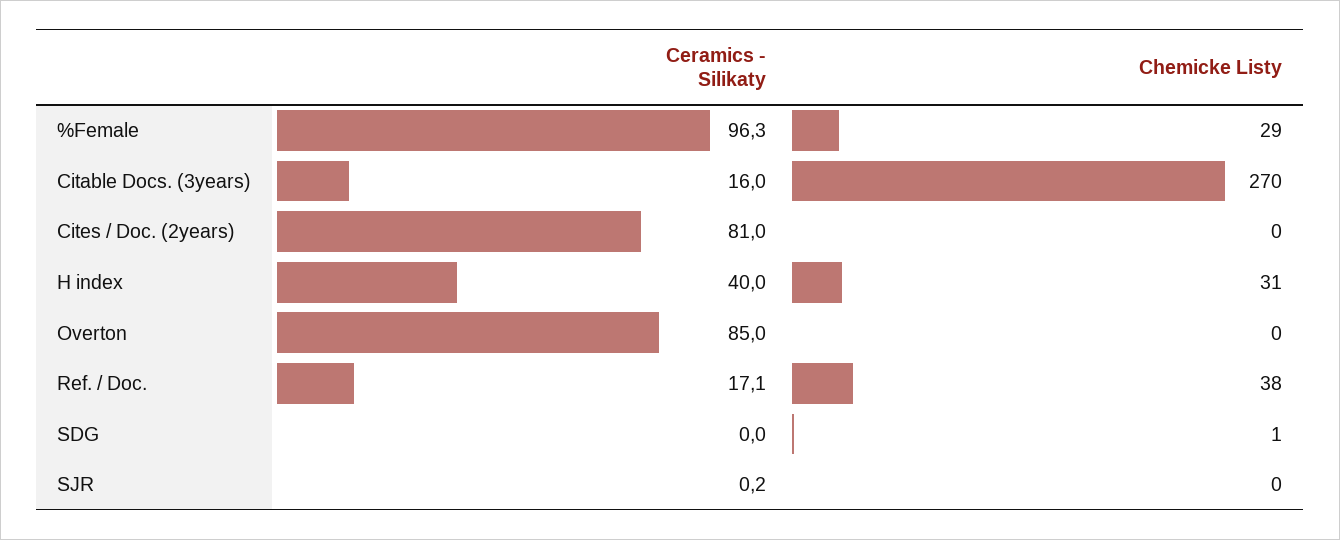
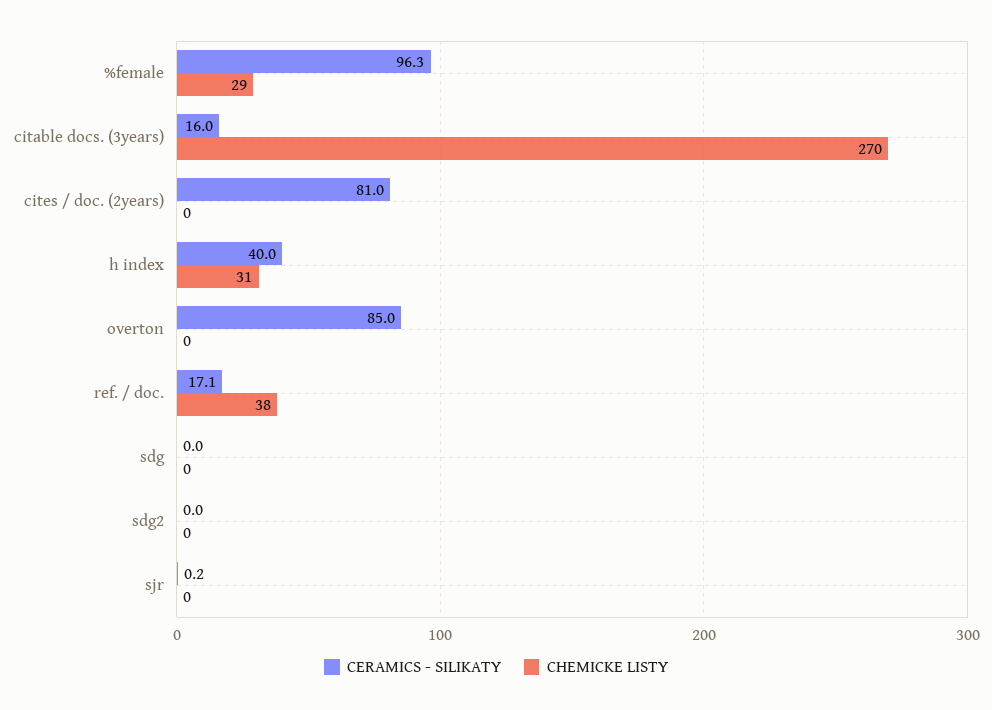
Chemicke Listy, SDG: 1 -> 0
Ceramics - Silikaty, sdg2: none -> 0
Chemicke Listy, sdg2: none -> 0

